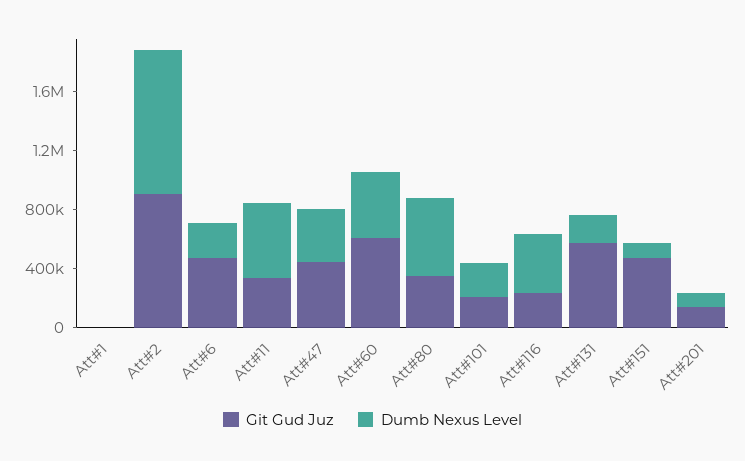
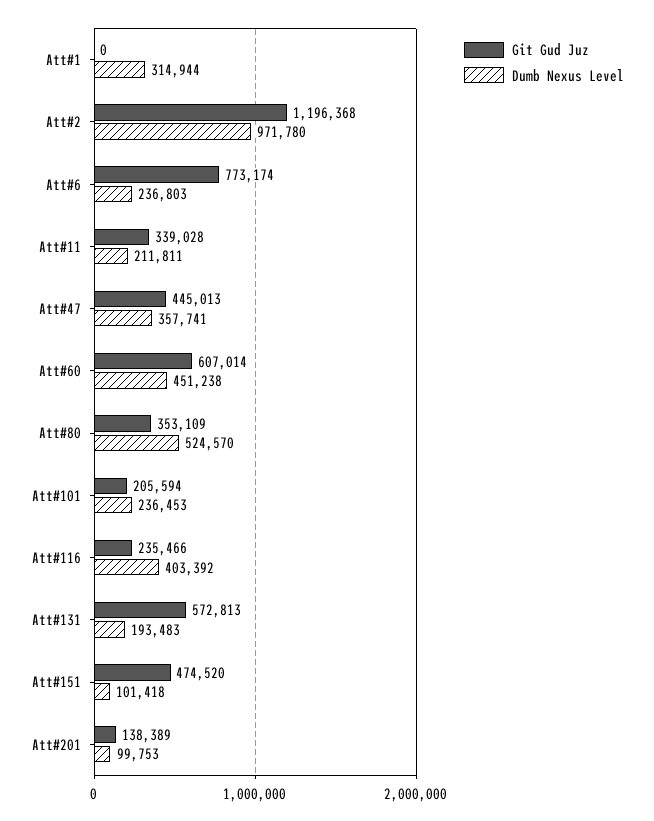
Dumb Nexus Level, Att#1: 0 -> 314944
Git Gud Juz, Att#2: 900000 -> 1196368
Git Gud Juz, Att#6: 500000 -> 773174
Dumb Nexus Level, Att#11: 500000 -> 211811

